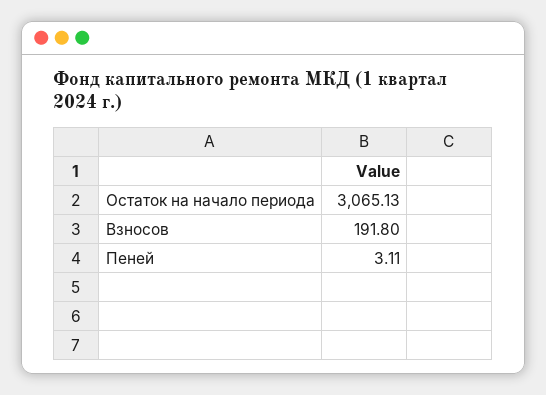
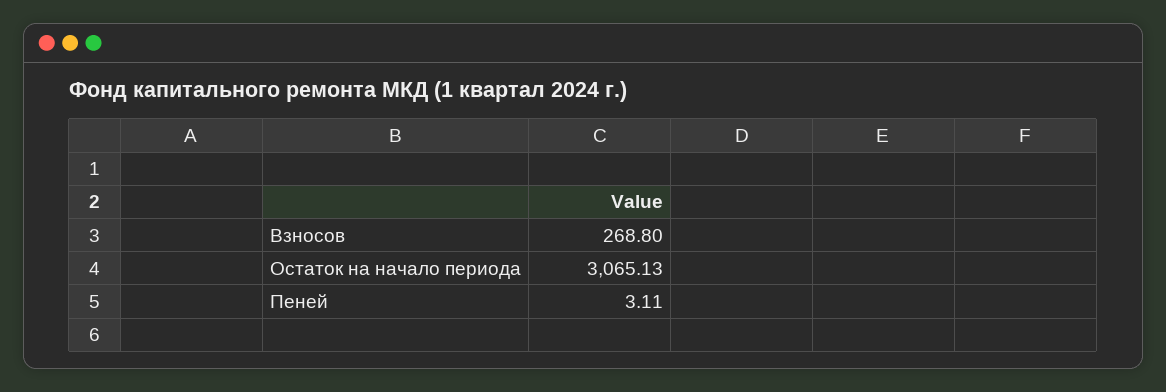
Взносов: 191.8 -> 268.8

